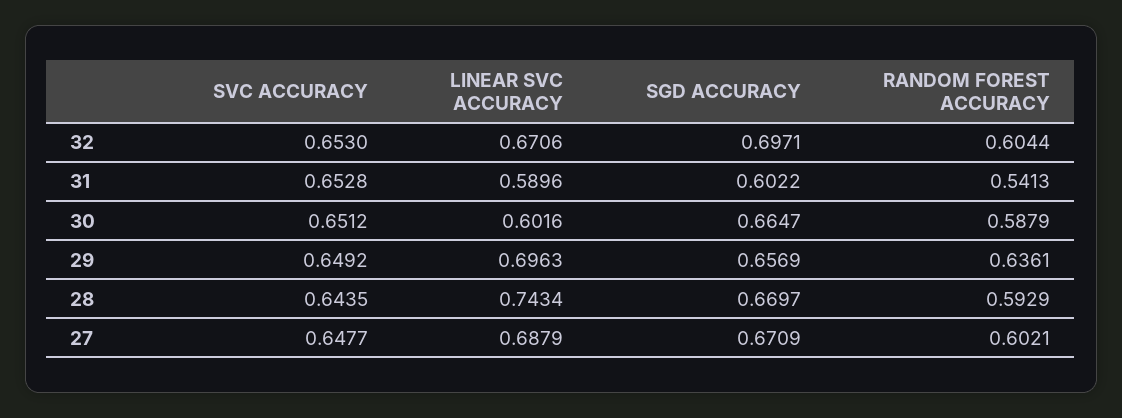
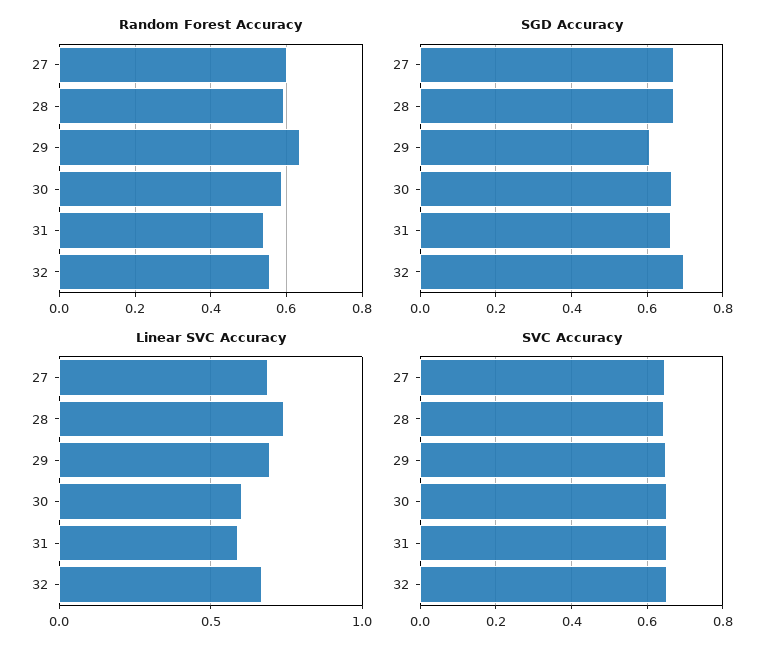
RANDOM FOREST ACCURACY, 32: 0.6044 -> 0.56
SGD ACCURACY, 31: 0.6022 -> 0.66
SGD ACCURACY, 29: 0.6569 -> 0.6

